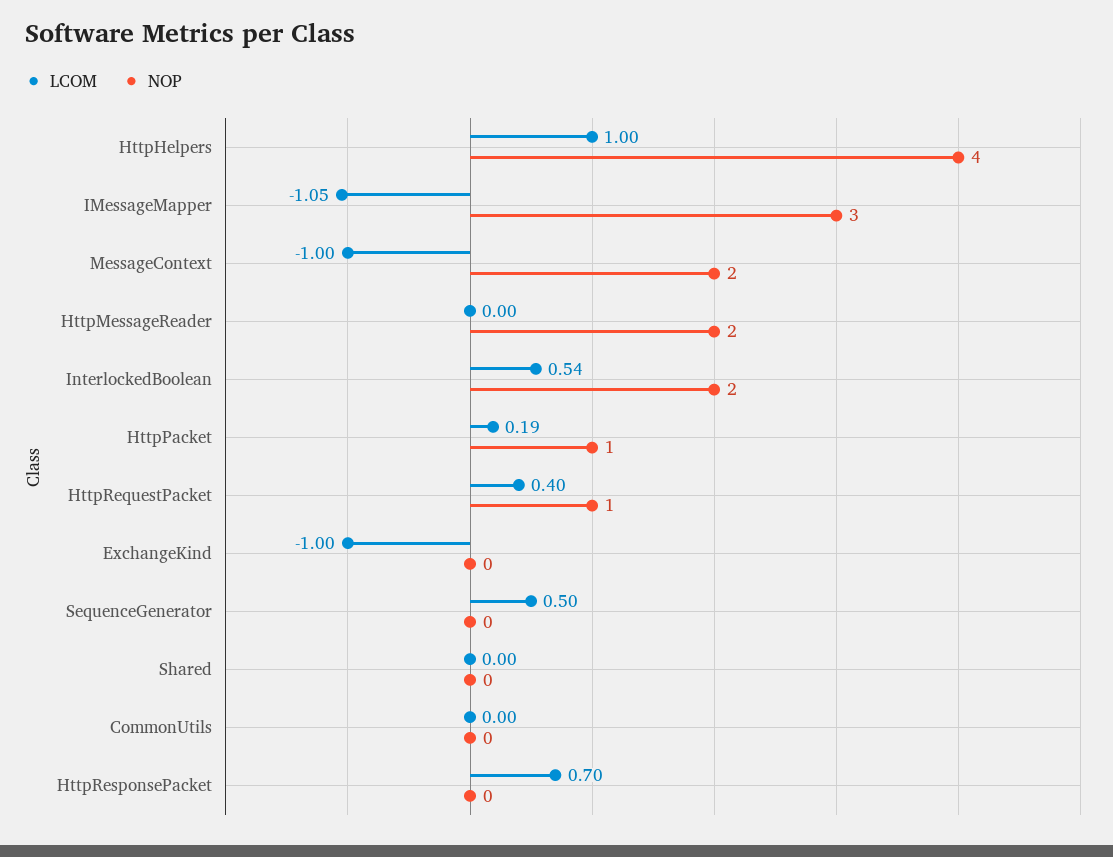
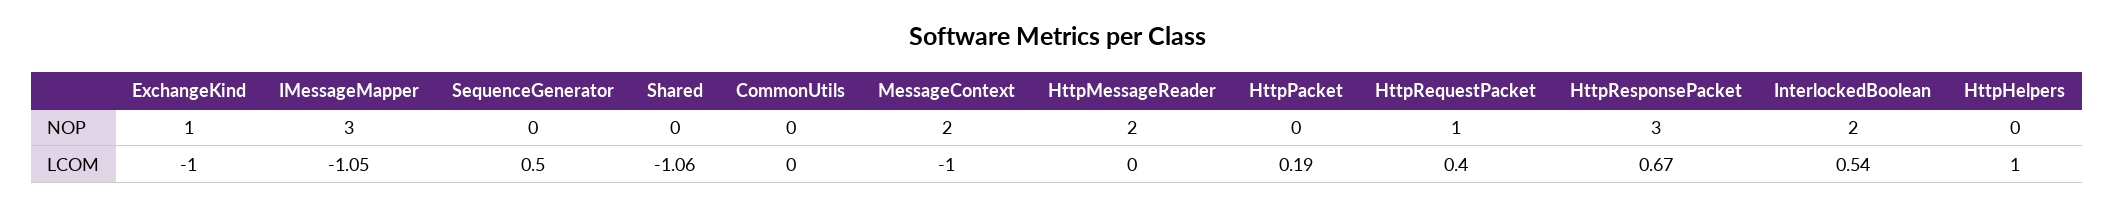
NOP, HttpHelpers: 4 -> 0
NOP, HttpPacket: 1 -> 0
NOP, ExchangeKind: 0 -> 1
LCOM, Shared: 0 -> -1.06
LCOM, HttpResponsePacket: 0.7 -> 0.67
NOP, HttpResponsePacket: 0 -> 3

